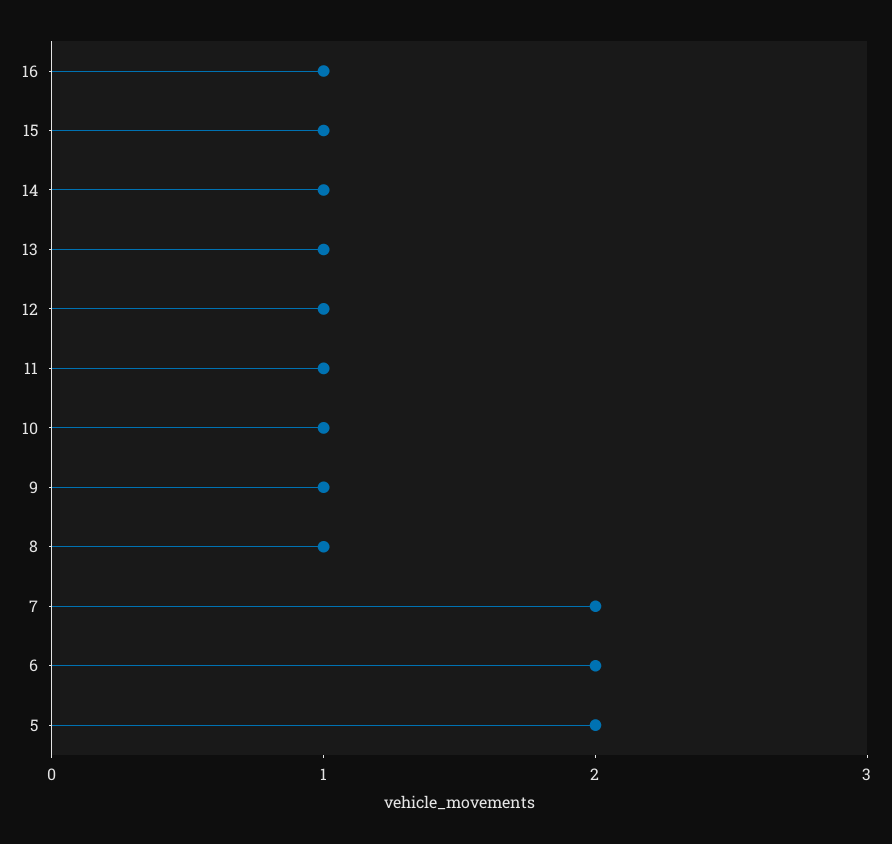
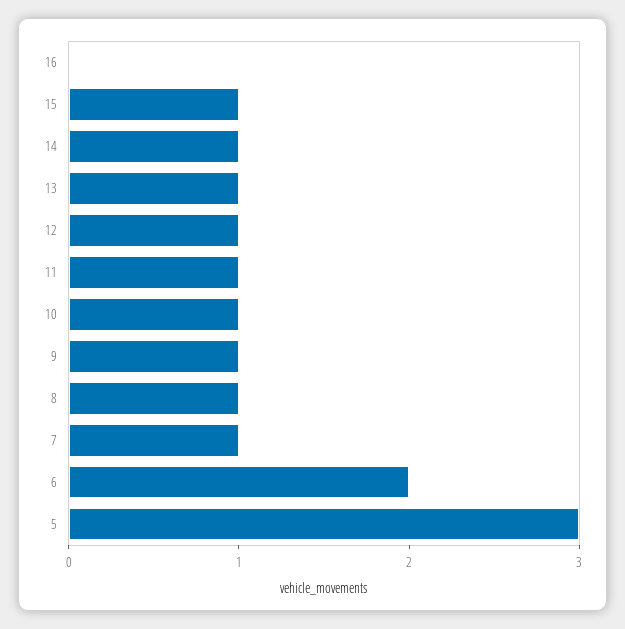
16: 1 -> 0
7: 2 -> 1
5: 2 -> 3

